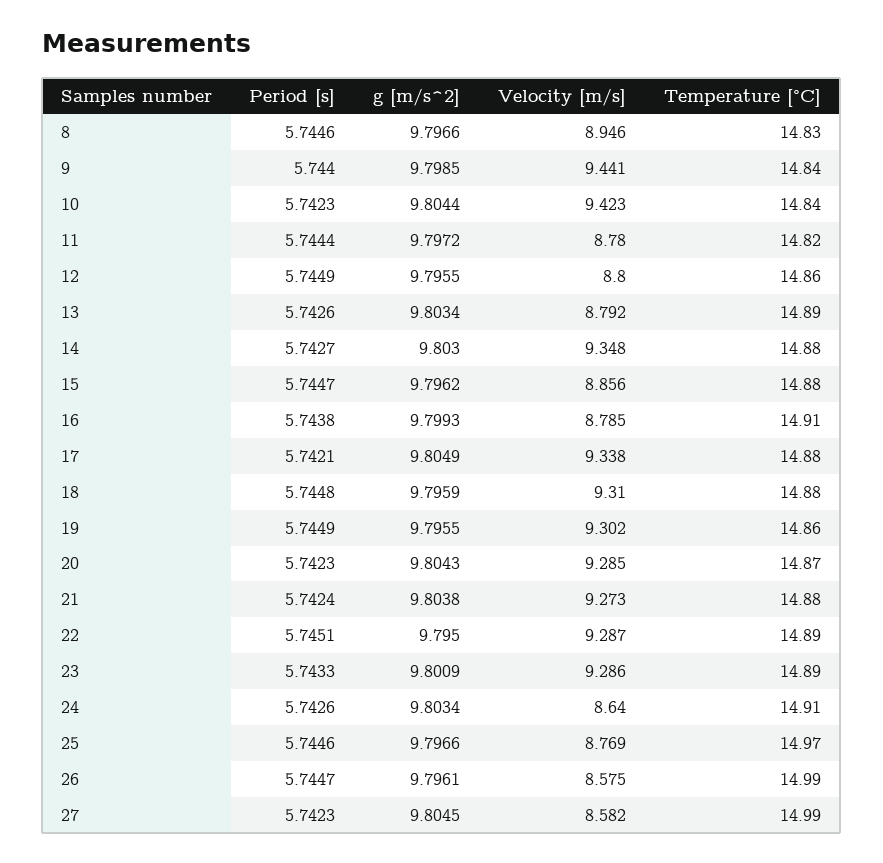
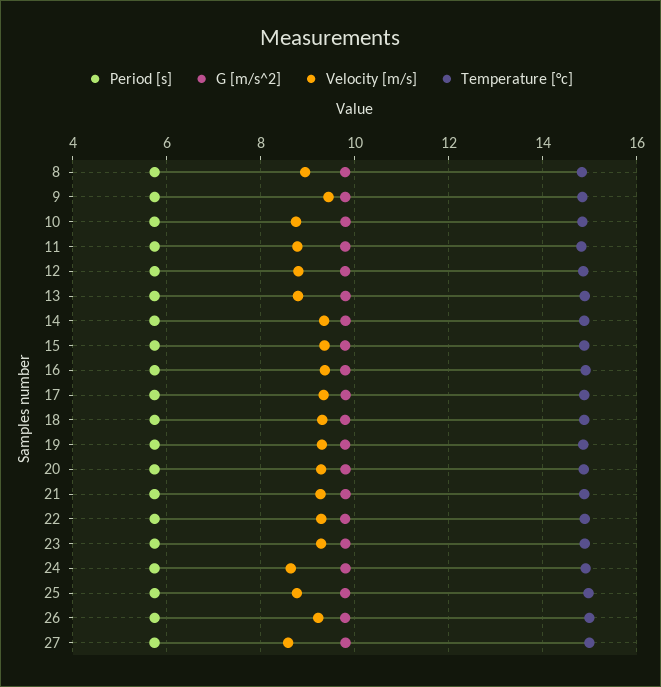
Velocity [m/s], 10: 9.423 -> 8.8
Velocity [m/s], 15: 8.856 -> 9.4
Velocity [m/s], 16: 8.785 -> 9.4
Velocity [m/s], 26: 8.575 -> 9.2

